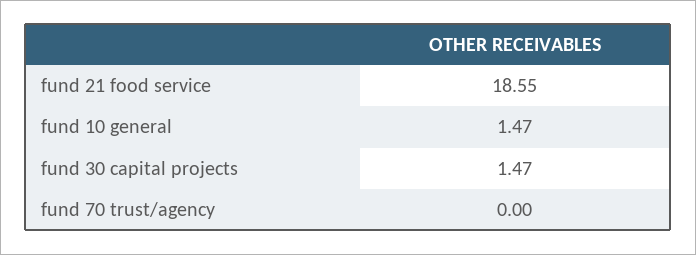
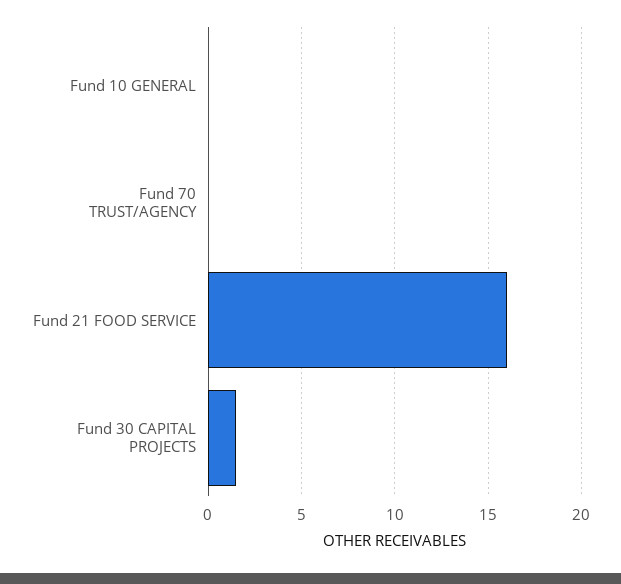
fund 21 food service: 18.55 -> 16
fund 10 general: 1.47 -> 0

